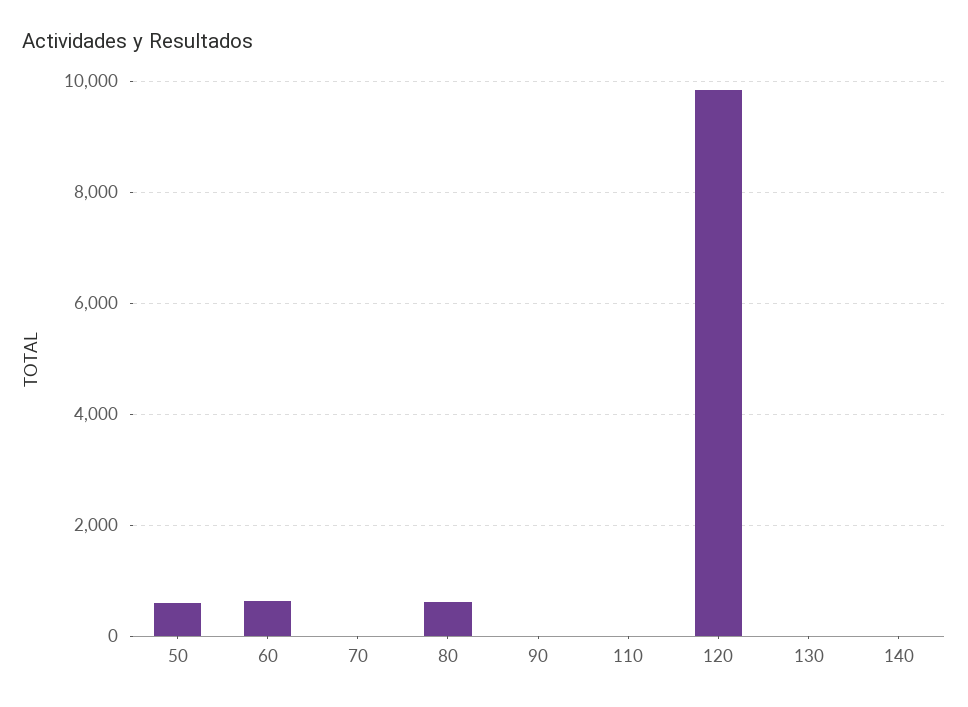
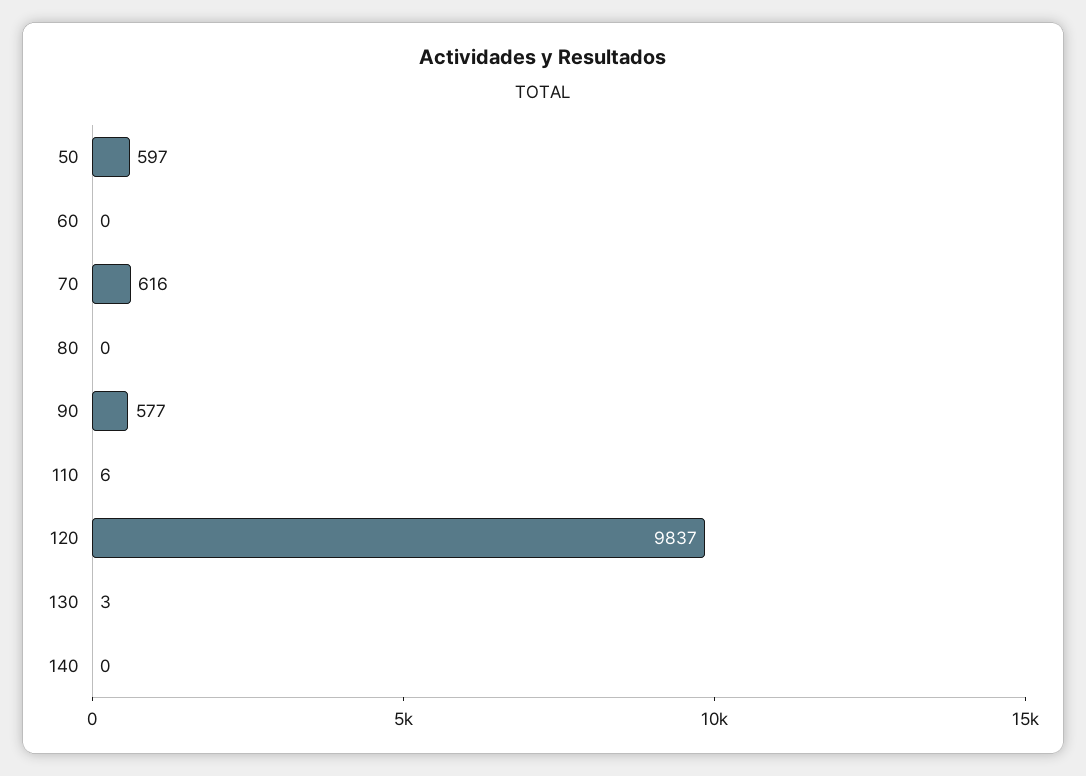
60: 600 -> 0
70: 0 -> 616
80: 600 -> 0
90: 0 -> 577

